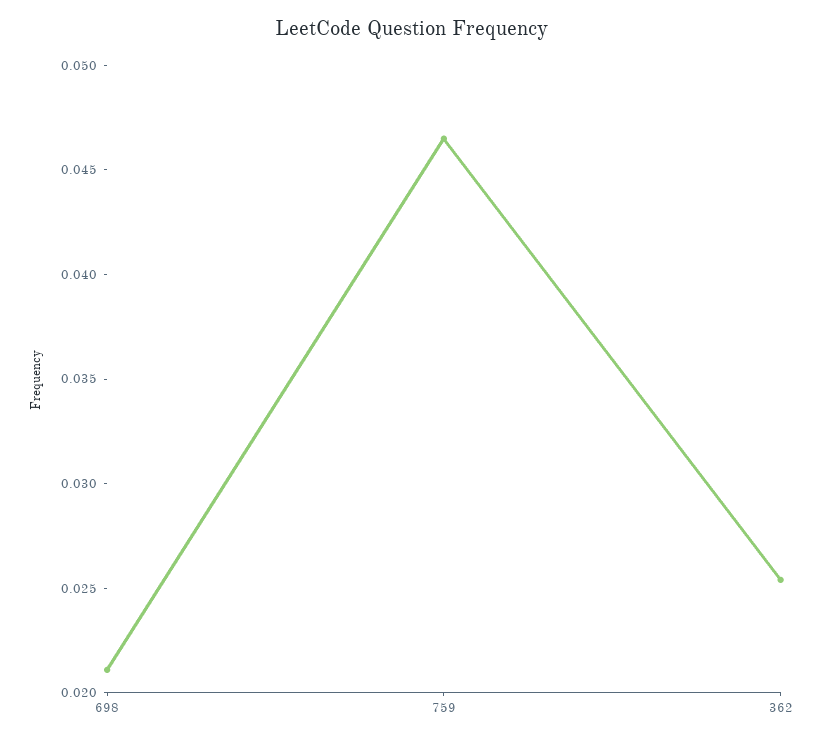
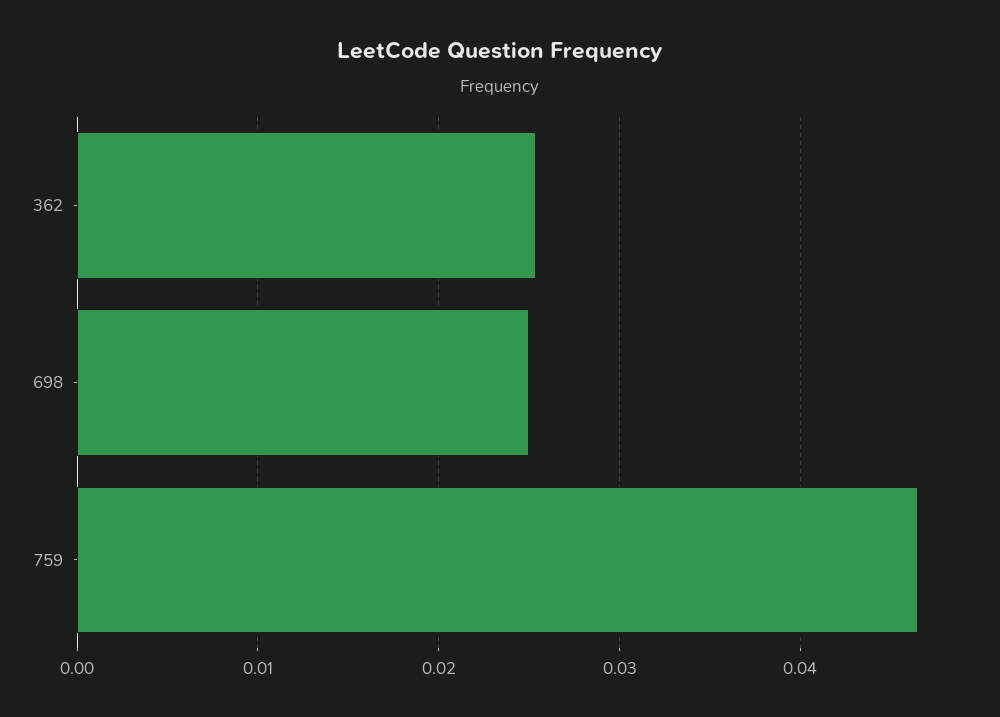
698: 0.021 -> 0.025

